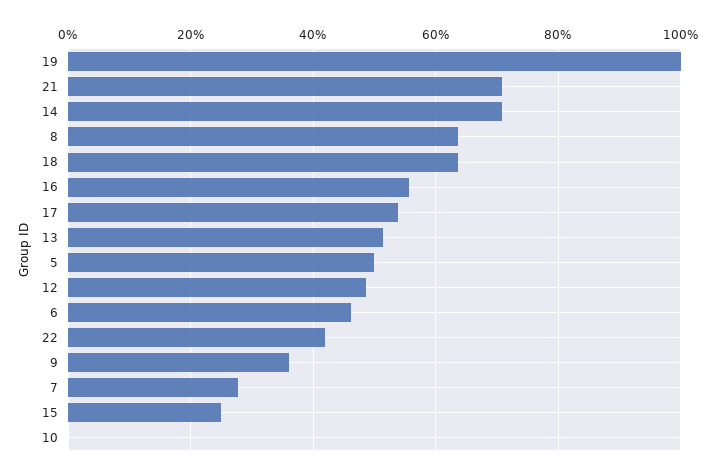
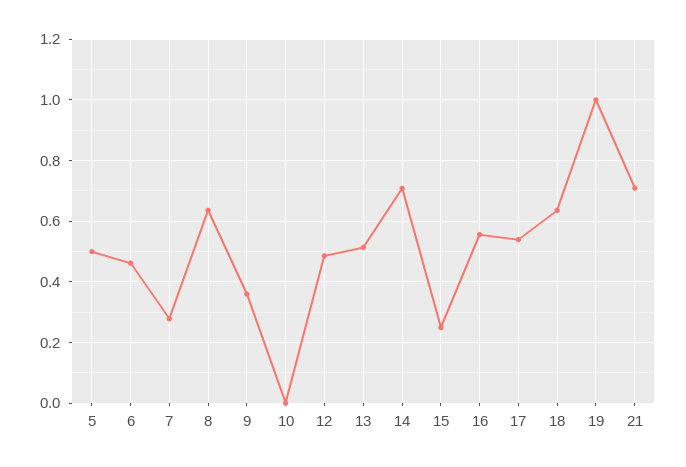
22: 0.42 -> none

